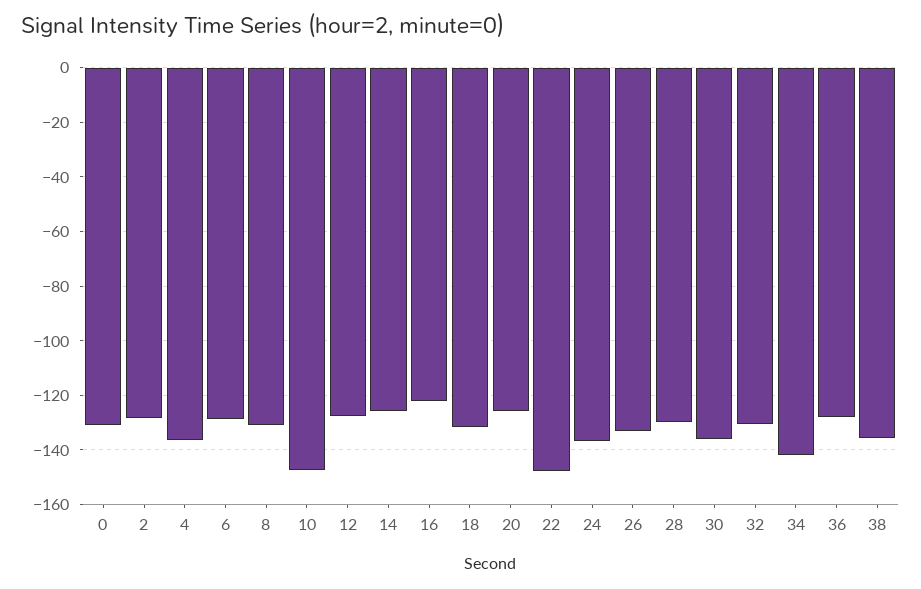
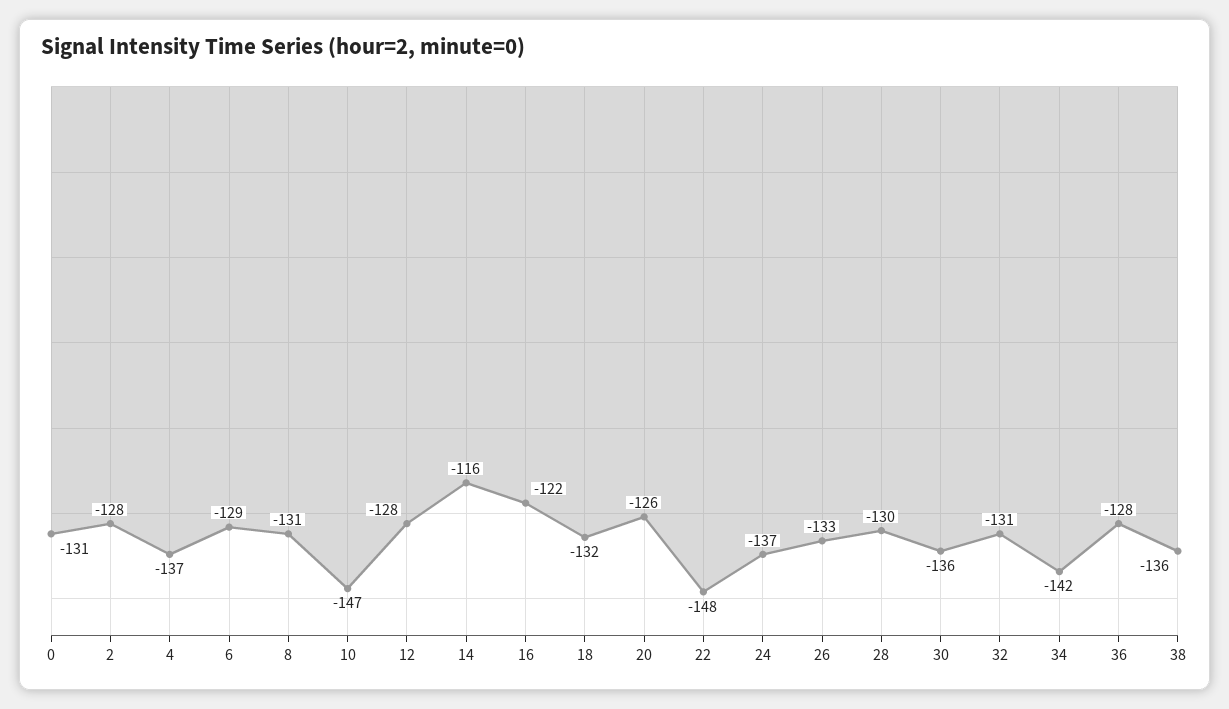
14: -125 -> -116

